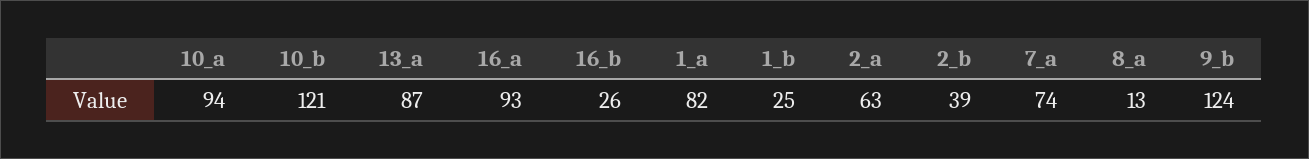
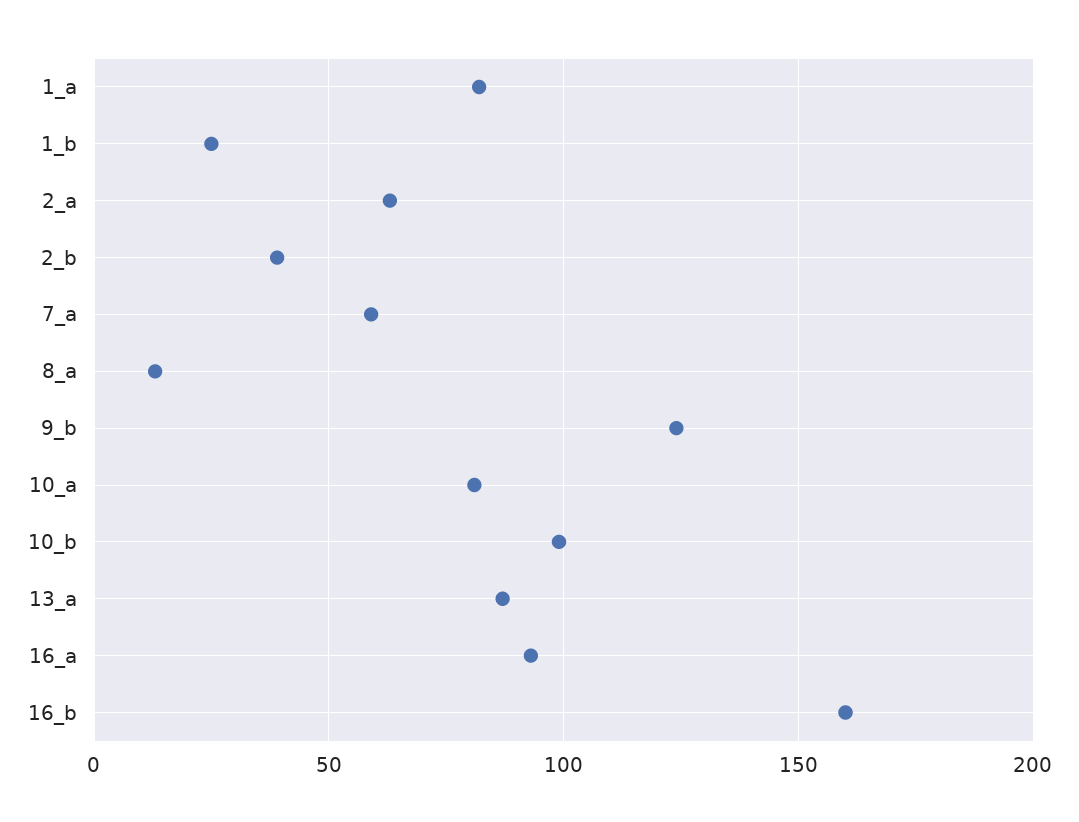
10_a: 94 -> 80
10_b: 121 -> 100
16_b: 26 -> 160
7_a: 74 -> 60

